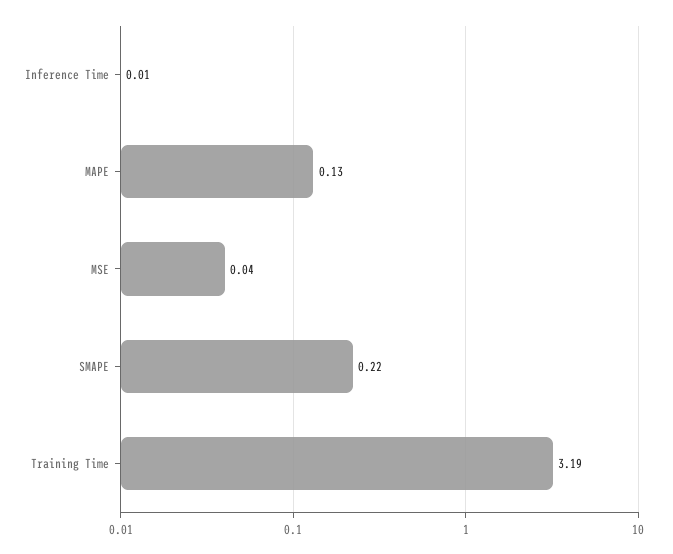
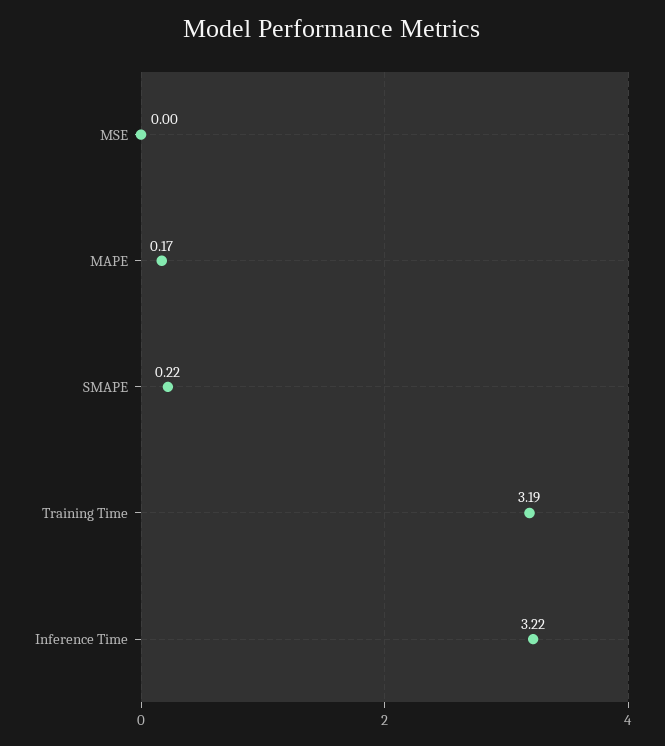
Inference Time: 0.01 -> 3.22
MAPE: 0.13 -> 0.17
MSE: 0.04 -> 0

